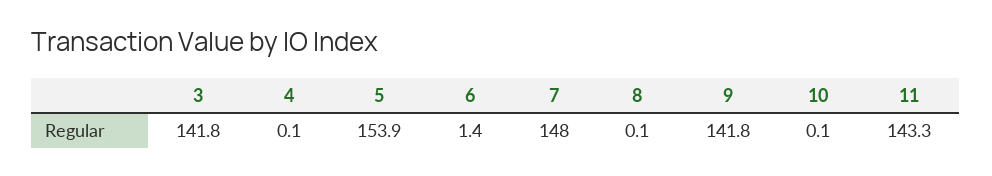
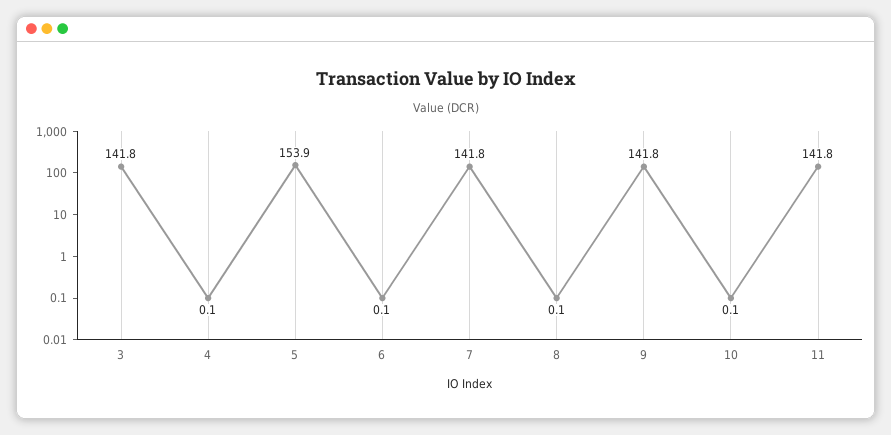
6: 1.4 -> 0.1
7: 148 -> 141.8
11: 143.3 -> 141.8

